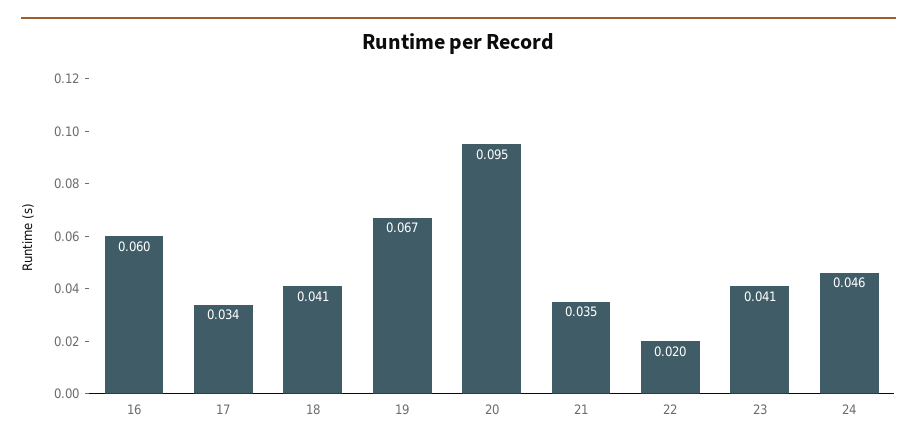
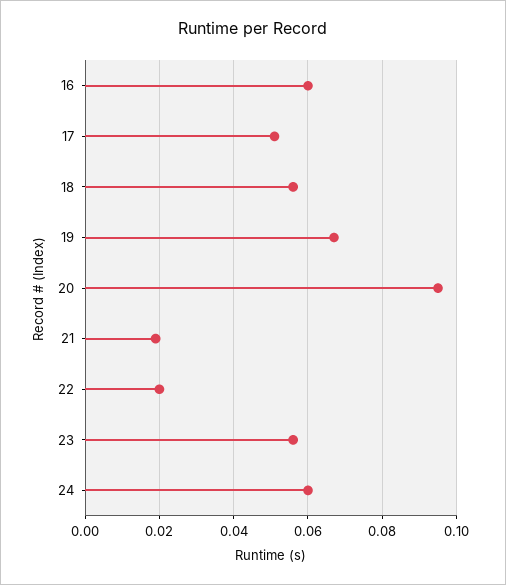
17: 0.034 -> 0.05
18: 0.041 -> 0.055
21: 0.035 -> 0.02
23: 0.041 -> 0.055
24: 0.046 -> 0.06

